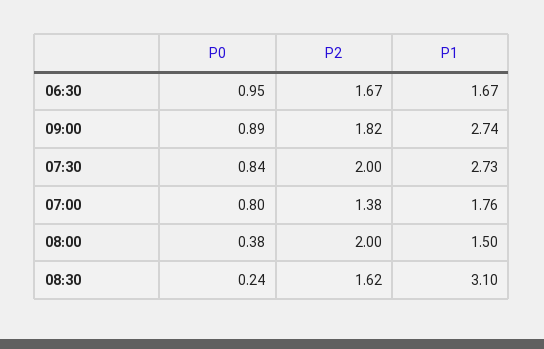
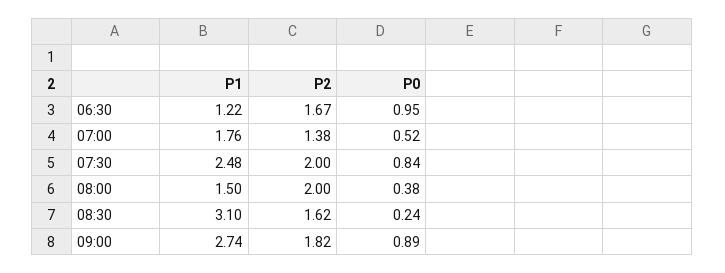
P1, 06:30: 1.67 -> 1.22
P1, 07:30: 2.73 -> 2.48
P0, 07:00: 0.8 -> 0.52

